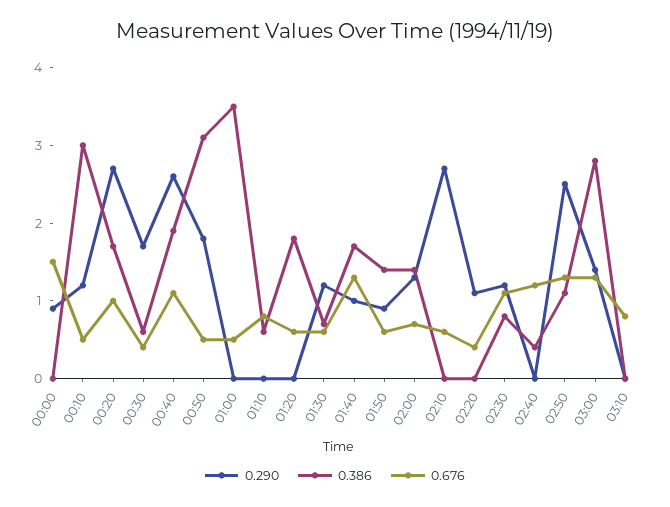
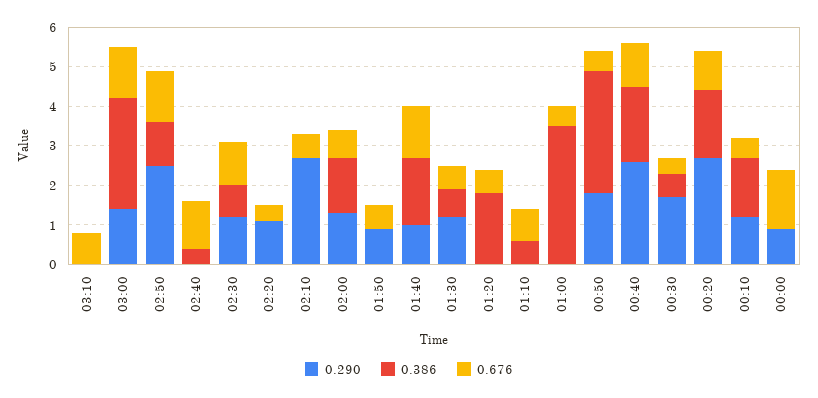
0.386, 00:10: 3 -> 1.5
0.386, 01:50: 1.5 -> 0

